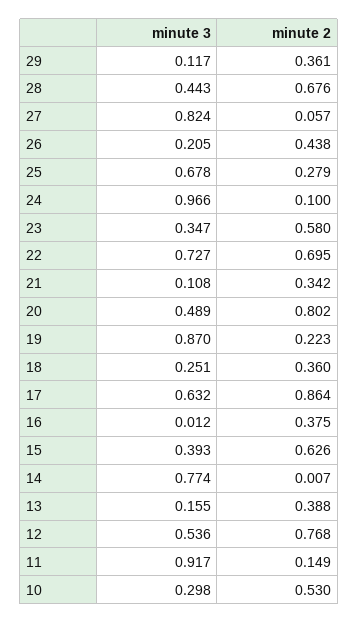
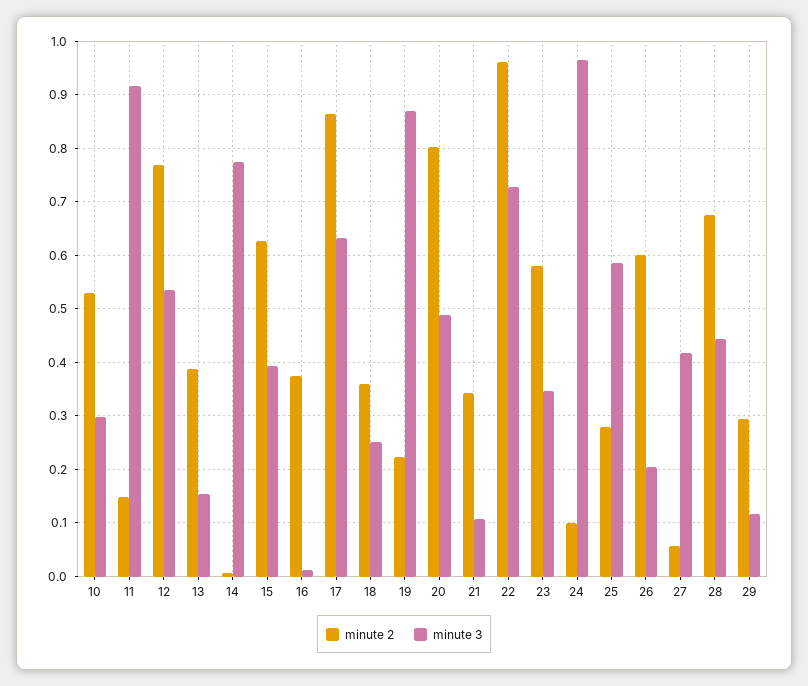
minute 2, 29: 0.361 -> 0.3
minute 3, 27: 0.824 -> 0.42
minute 2, 26: 0.438 -> 0.6
minute 3, 25: 0.678 -> 0.58
minute 2, 22: 0.695 -> 0.96

